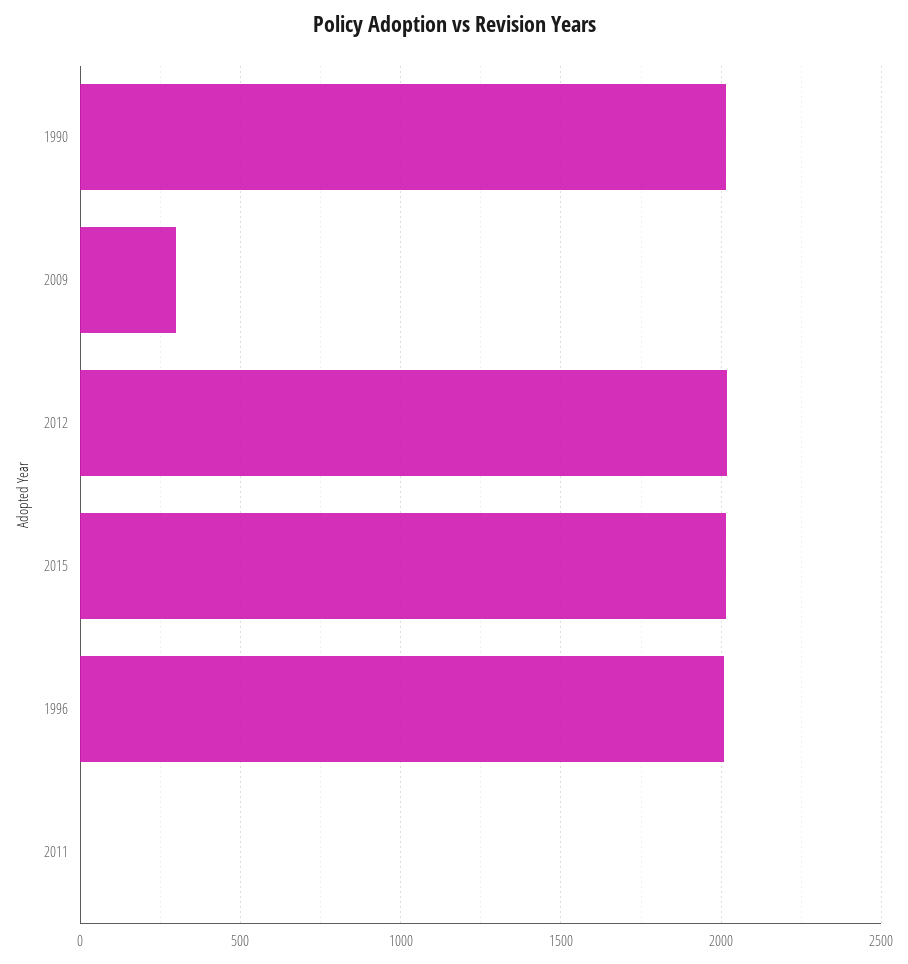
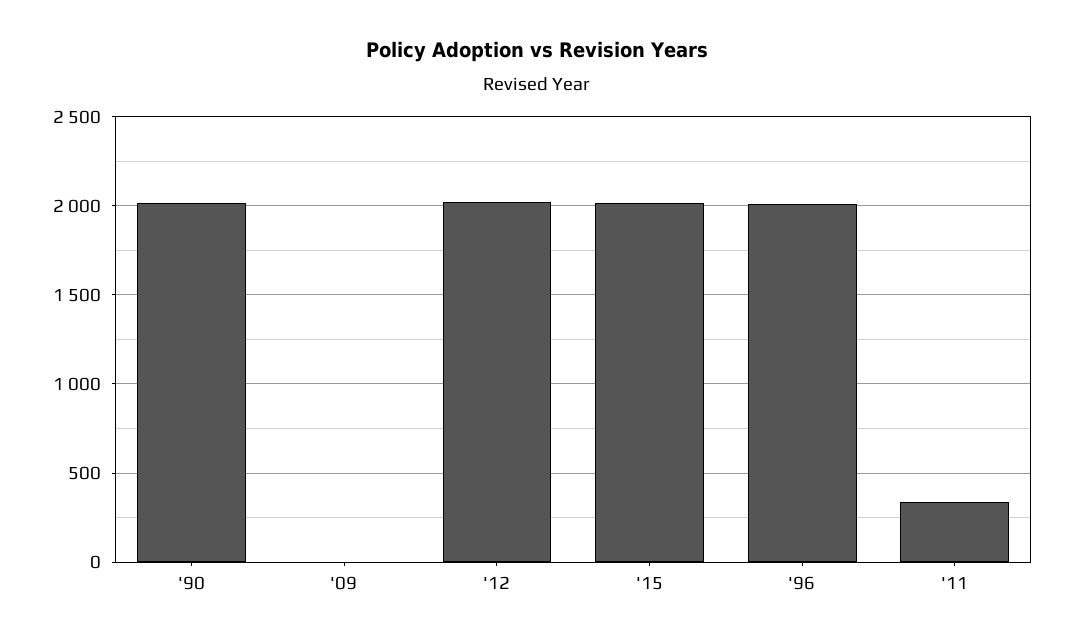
2009: 300 -> 0
2011: 0 -> 350

